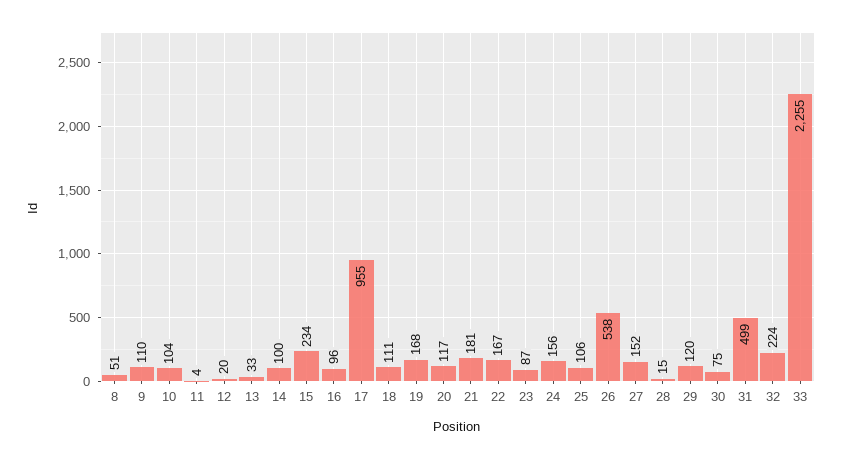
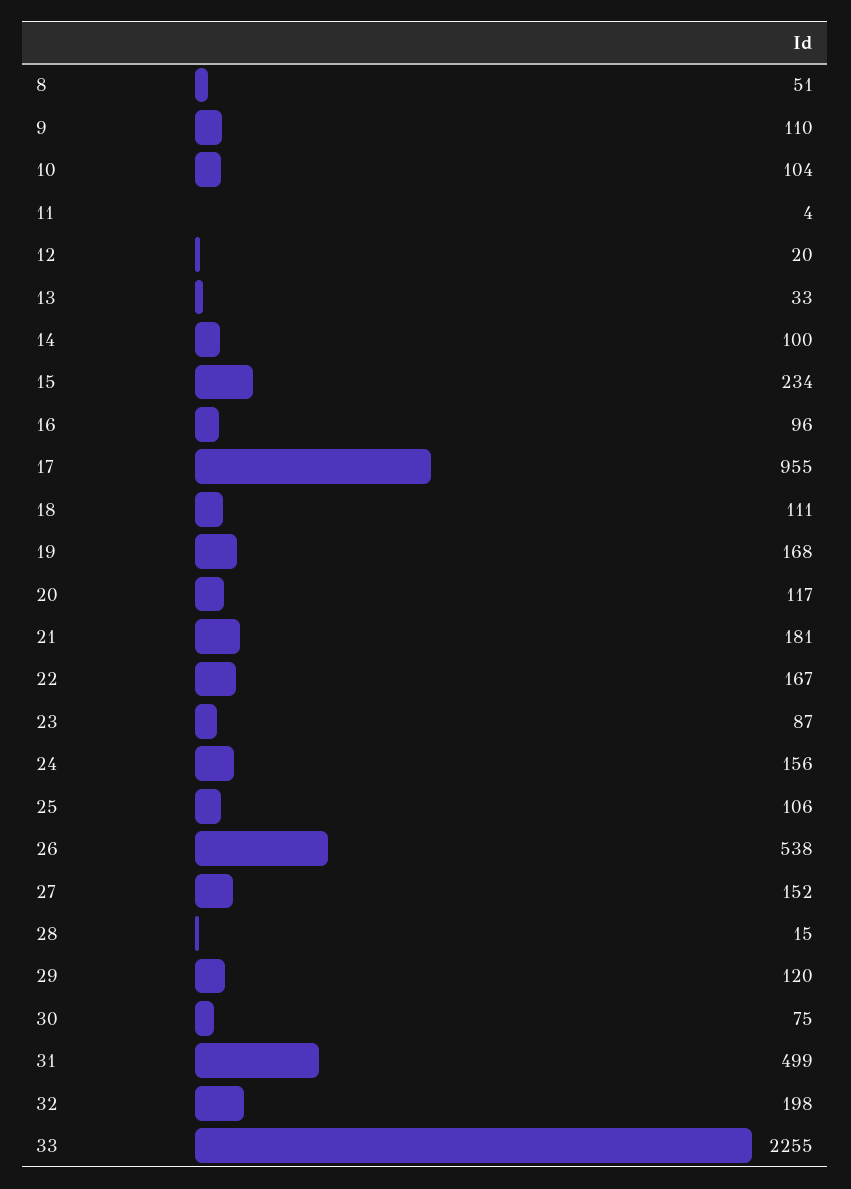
32: 224 -> 198

